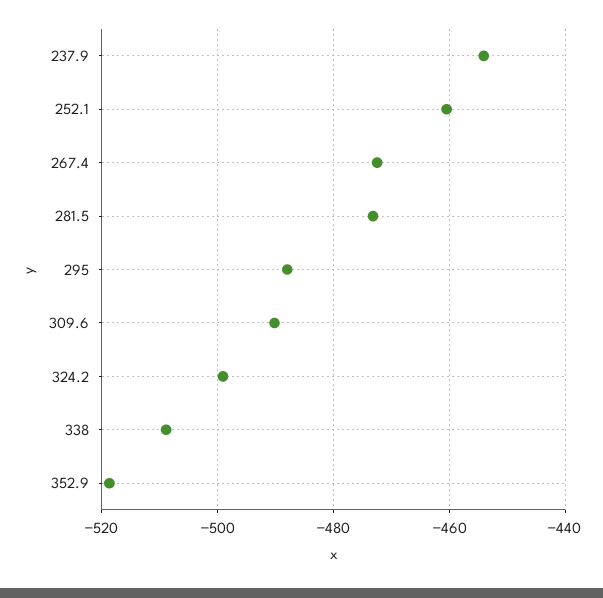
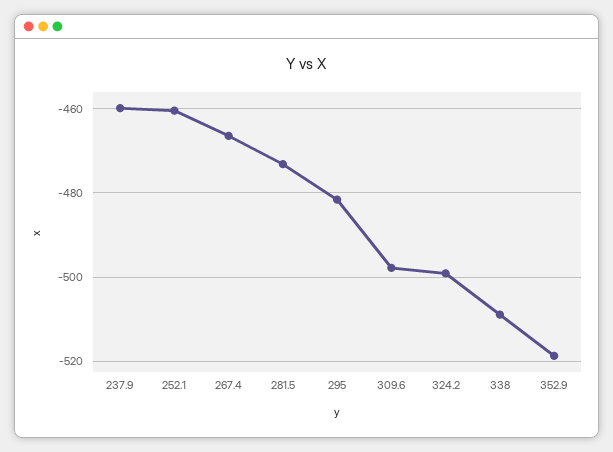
237.9: -454 -> -460
267.4: -472 -> -466
295: -488 -> -482
309.6: -490 -> -498

